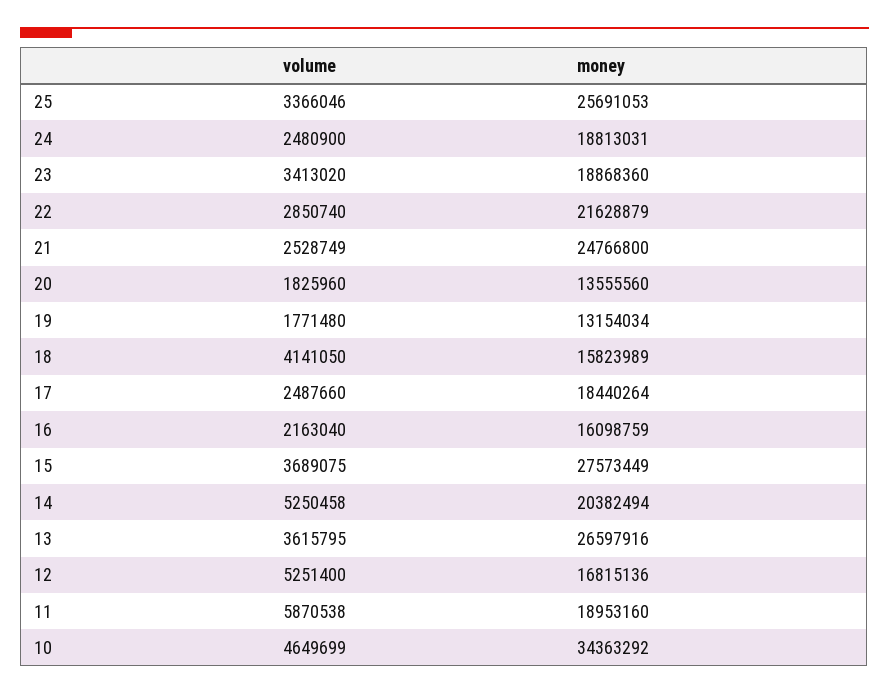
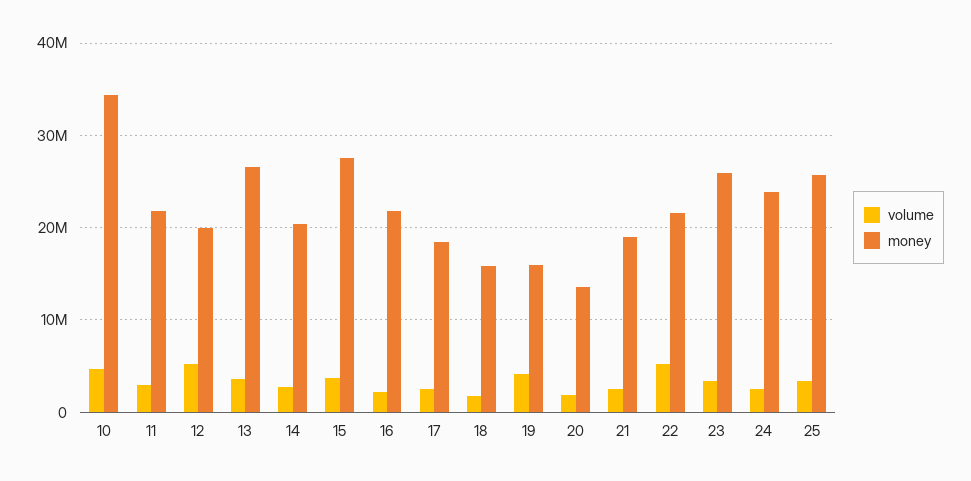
money, 24: 18813031 -> 24000000
money, 23: 18868360 -> 26000000
volume, 22: 2850740 -> 5000000
money, 21: 24766800 -> 19000000
volume, 19: 1771480 -> 4000000
money, 19: 13154034 -> 16000000
volume, 18: 4141050 -> 2000000
money, 16: 16098759 -> 22000000
volume, 14: 5250458 -> 3000000
money, 12: 16815136 -> 20000000
volume, 11: 5870538 -> 3000000
money, 11: 18953160 -> 22000000

